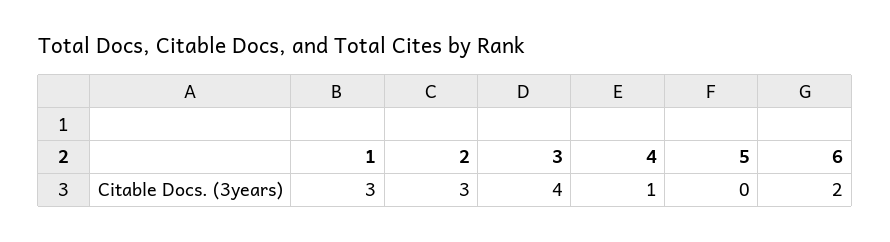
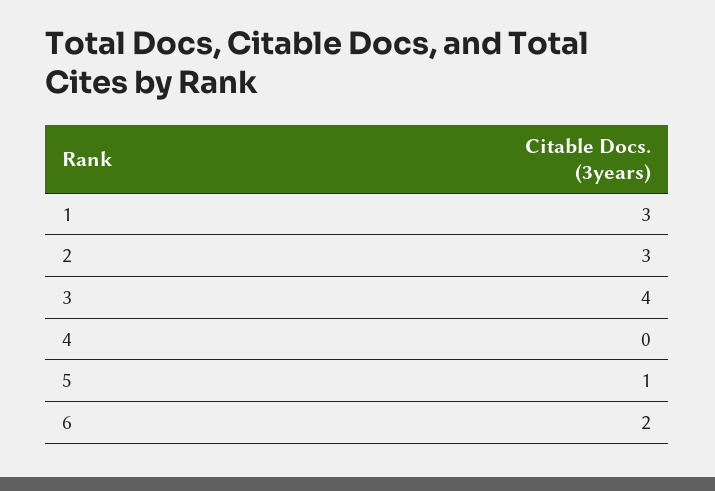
4: 1 -> 0
5: 0 -> 1

